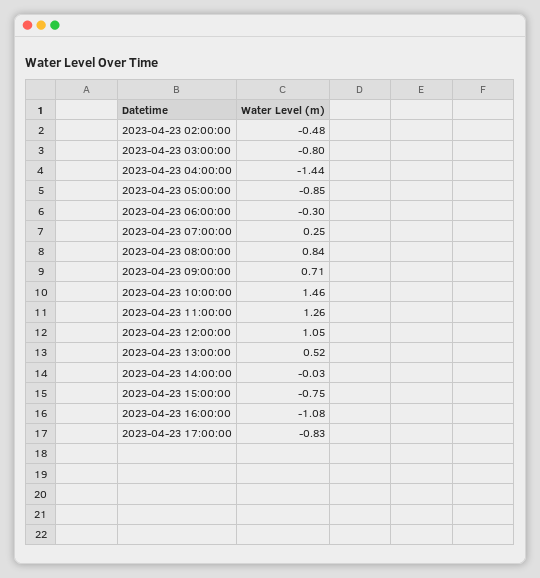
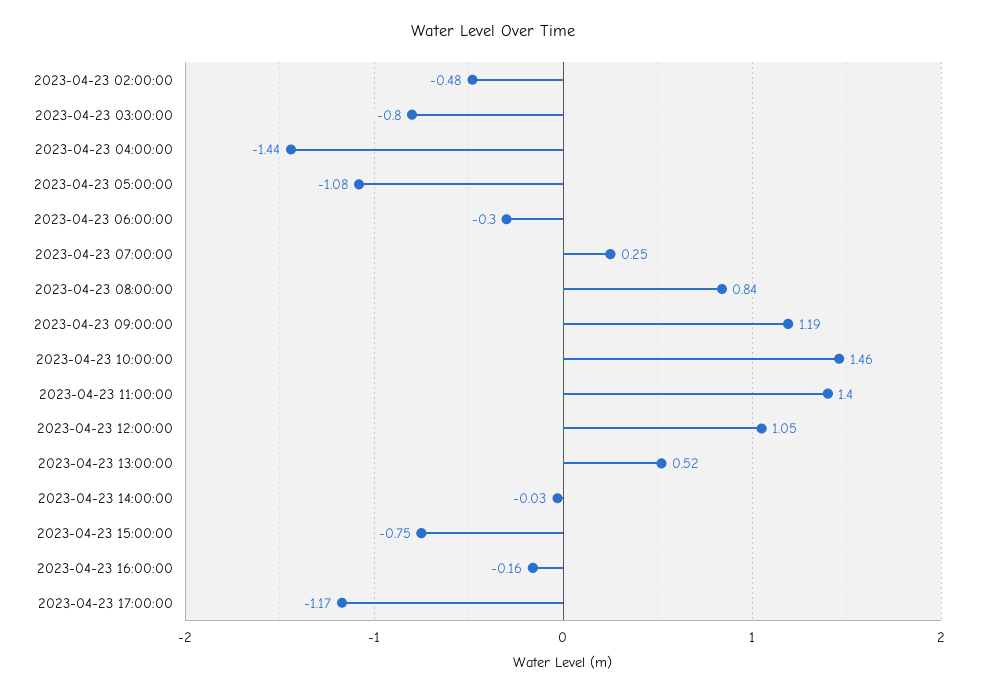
2023-04-23 05:00:00: -0.85 -> -1.08
2023-04-23 09:00:00: 0.71 -> 1.19
2023-04-23 11:00:00: 1.26 -> 1.4
2023-04-23 16:00:00: -1.08 -> -0.16
2023-04-23 17:00:00: -0.83 -> -1.17

